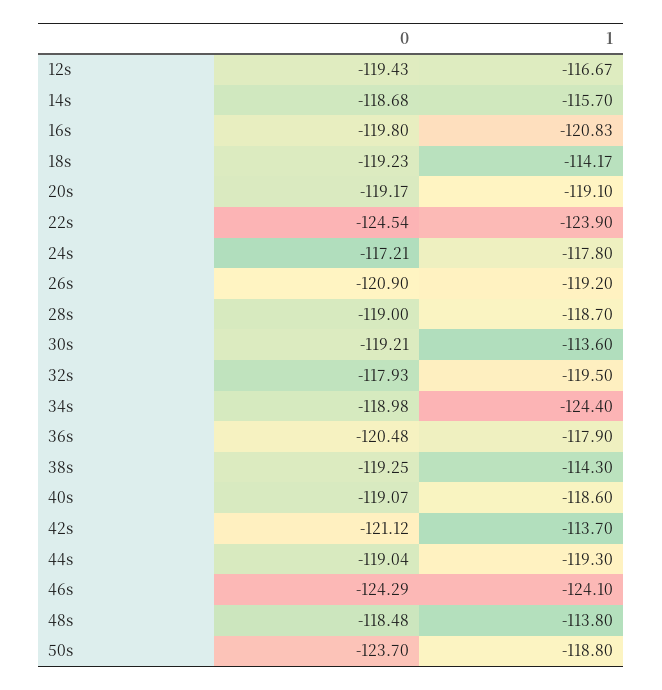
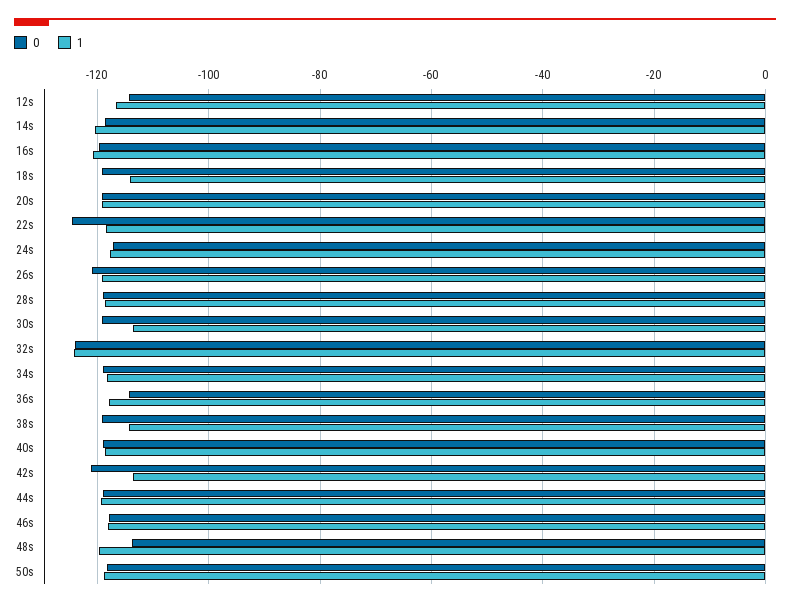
0, 12s: -119.43 -> -114
1, 14s: -115.7 -> -120
1, 22s: -123.9 -> -118
0, 32s: -117.93 -> -124
1, 32s: -119.5 -> -124
1, 34s: -124.4 -> -118
0, 36s: -120.48 -> -114
0, 46s: -124.29 -> -118
1, 46s: -124.1 -> -118
0, 48s: -118.48 -> -114
1, 48s: -113.8 -> -120
0, 50s: -123.7 -> -118

